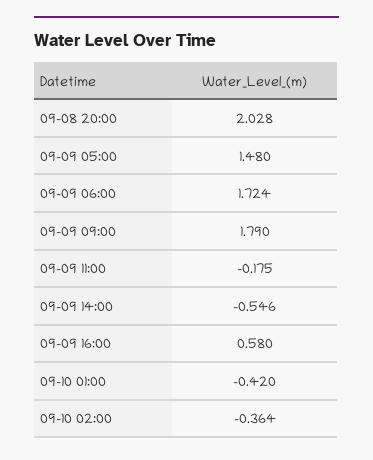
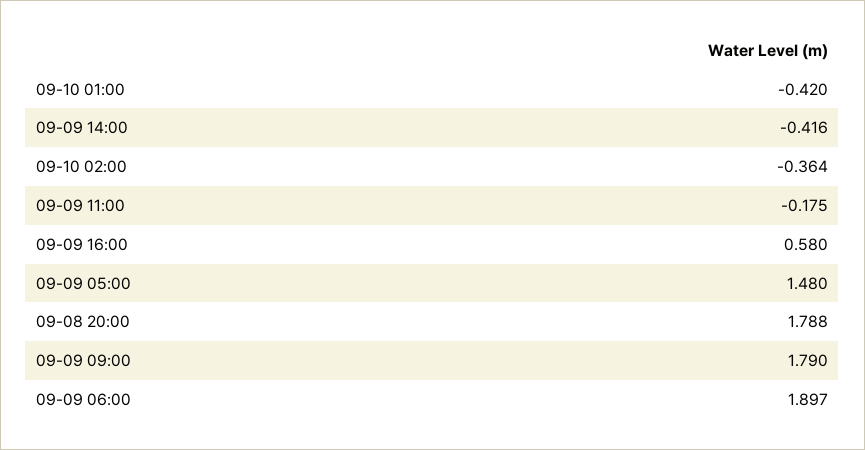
09-08 20:00: 2.028 -> 1.788
09-09 06:00: 1.724 -> 1.897
09-09 14:00: -0.546 -> -0.416

